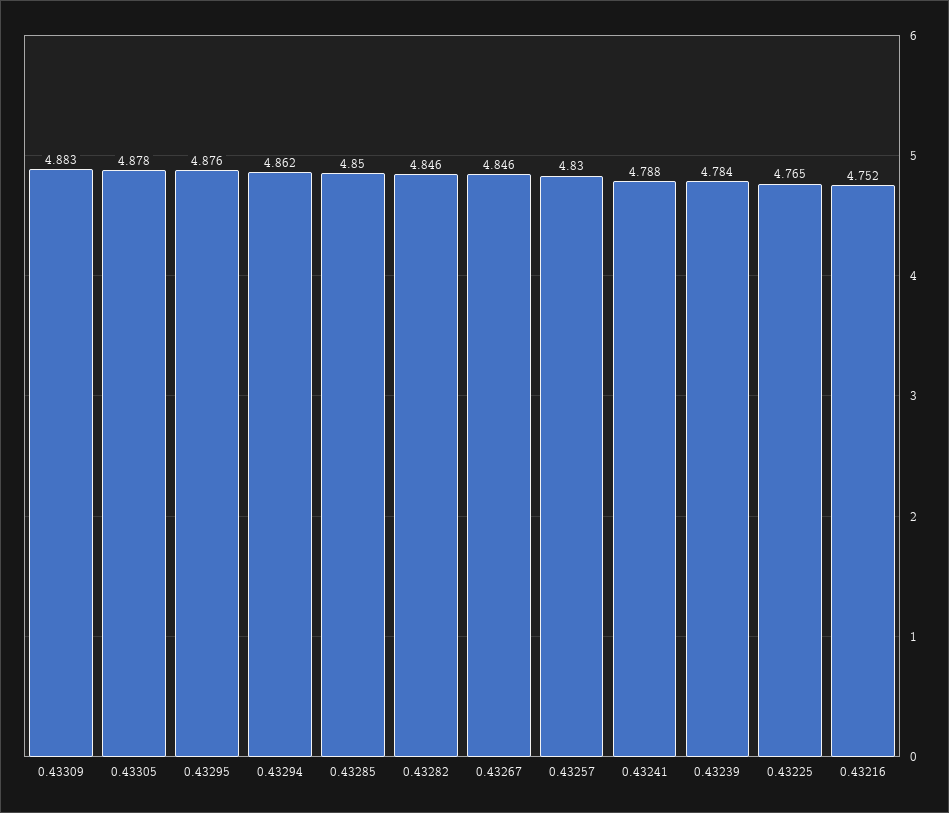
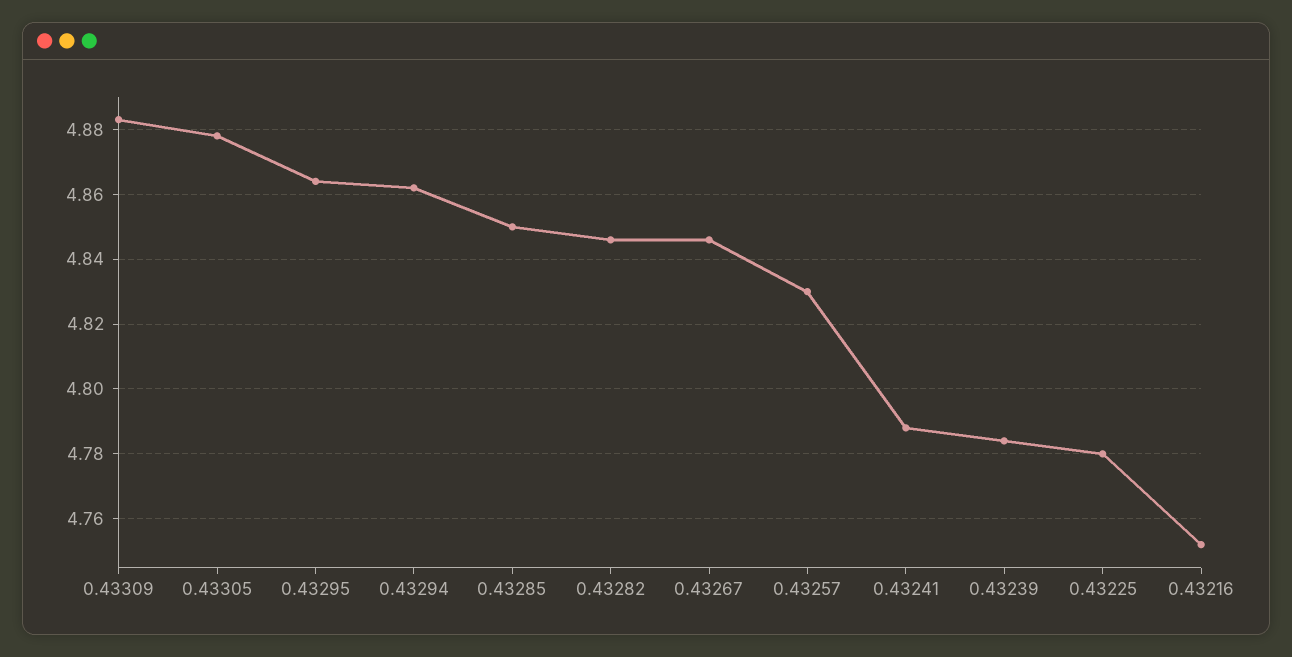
0.43295: 4.876 -> 4.865
0.43225: 4.765 -> 4.78

